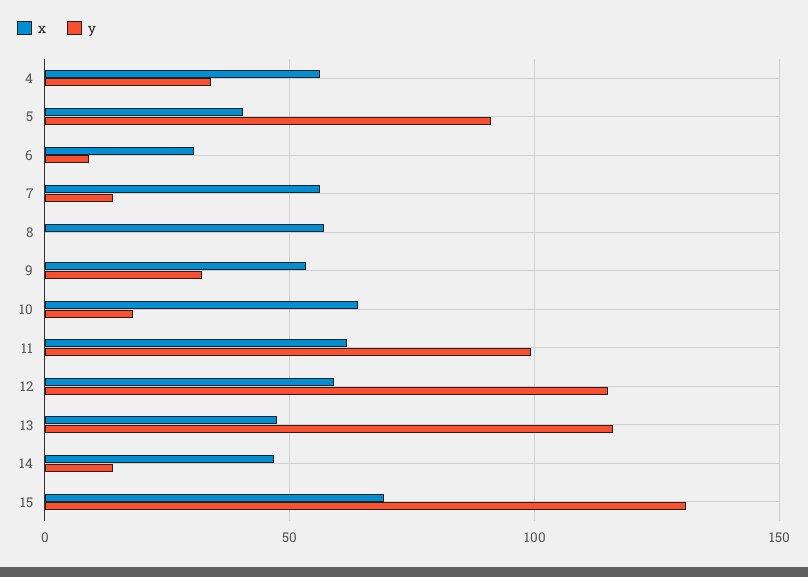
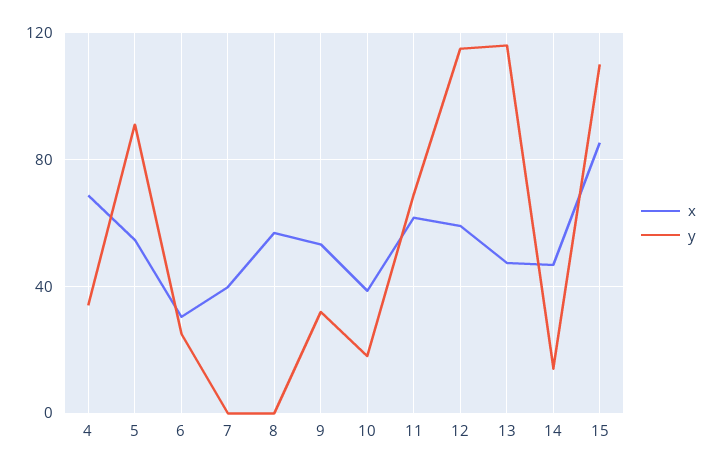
x, 4: 55 -> 70
x, 5: 40 -> 55
y, 6: 10 -> 25
x, 7: 55 -> 40
y, 7: 15 -> 0
x, 10: 65 -> 40
y, 11: 100 -> 70
x, 15: 70 -> 85
y, 15: 130 -> 110

